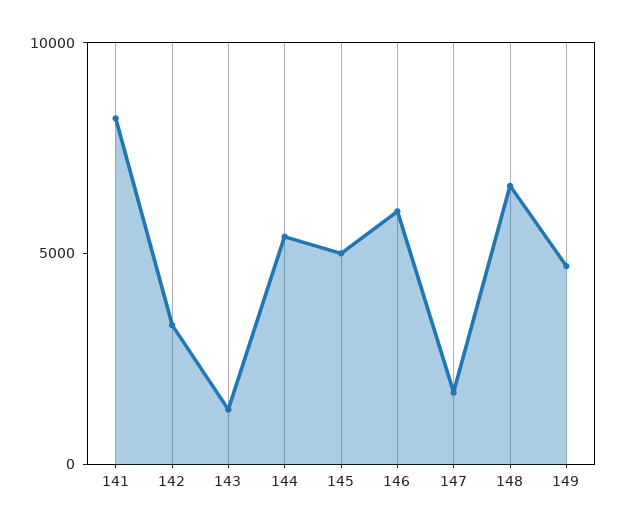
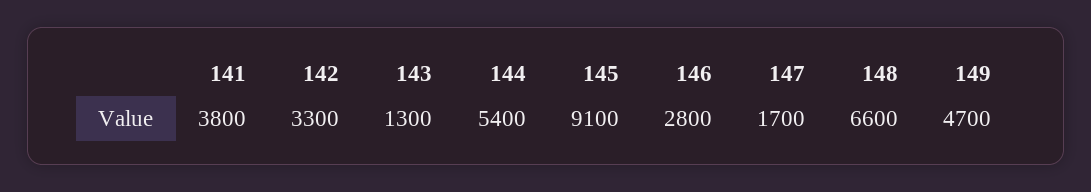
141: 8000 -> 3800
145: 5000 -> 9100
146: 6000 -> 2800

